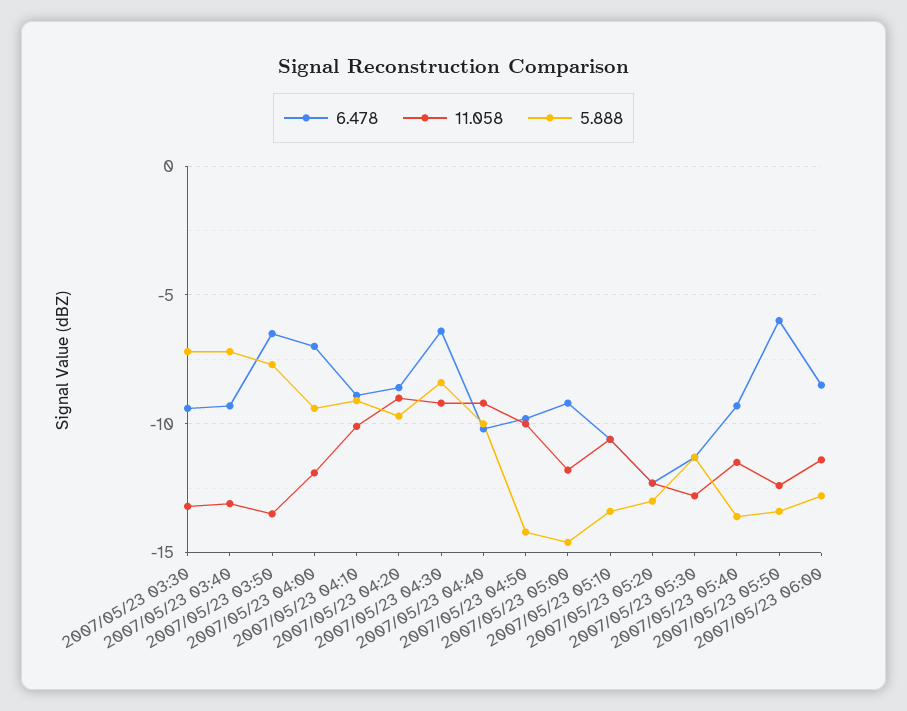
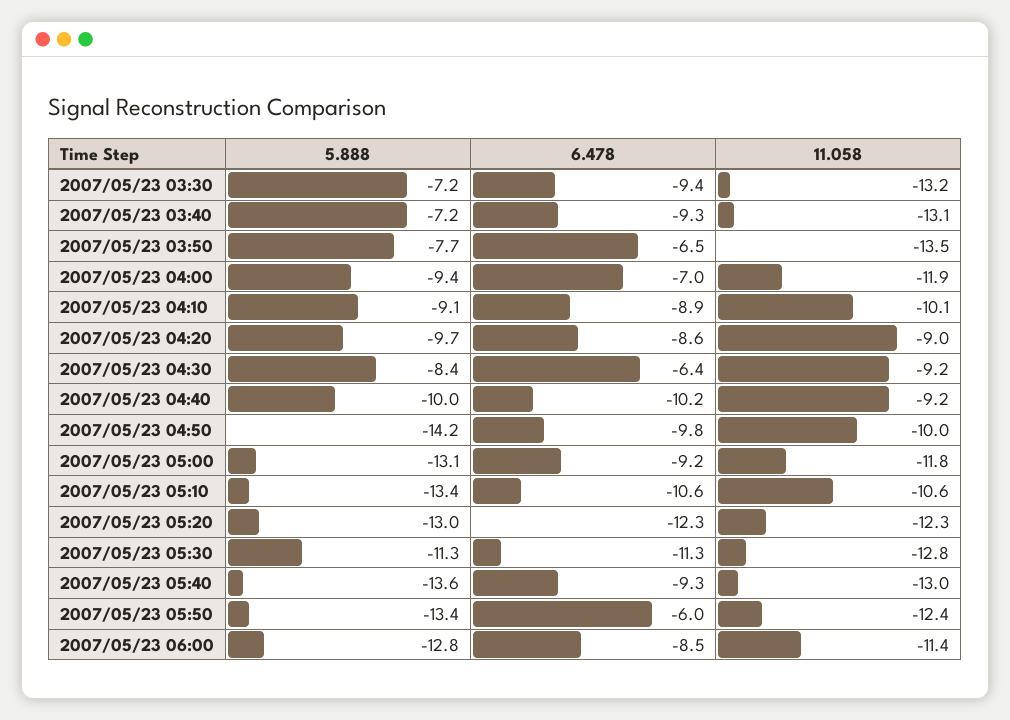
5.888, 2007/05/23 05:00: -14.5 -> -13.1
11.058, 2007/05/23 05:40: -11.5 -> -13

